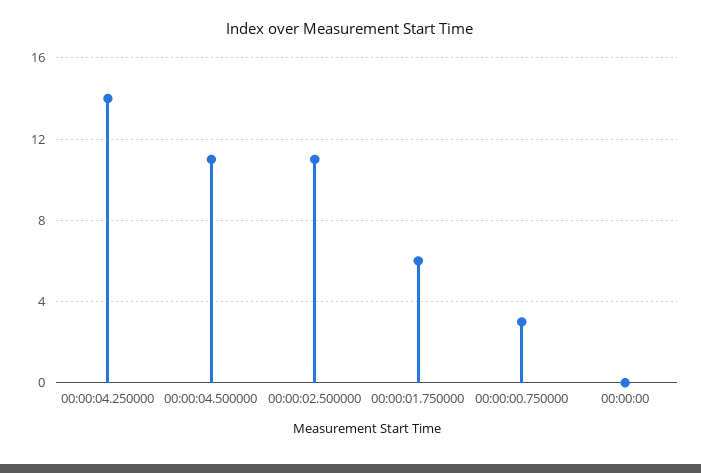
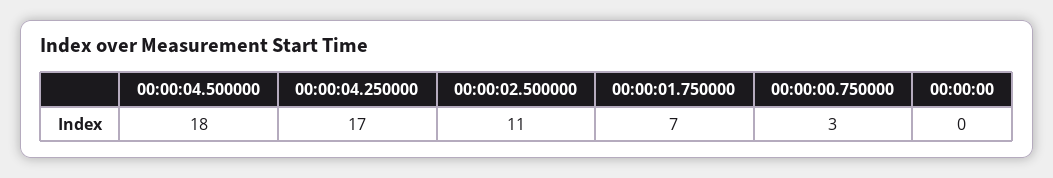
00:00:04.250000: 14 -> 17
00:00:04.500000: 11 -> 18
00:00:01.750000: 6 -> 7

